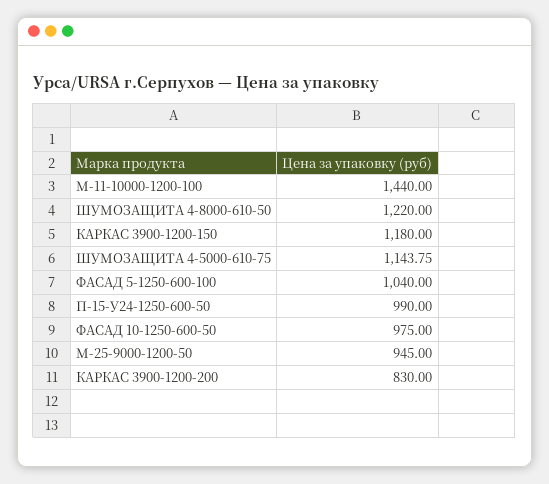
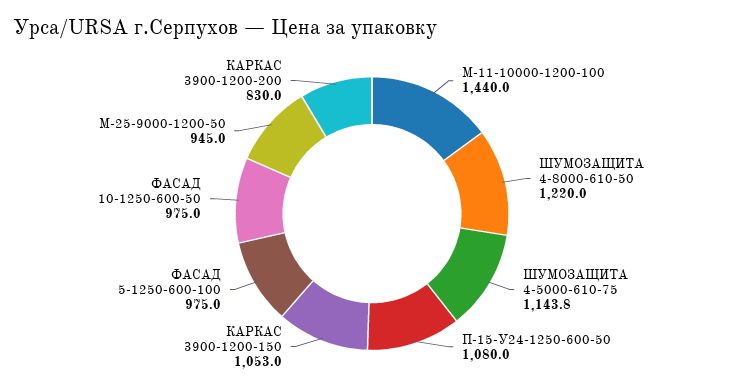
КАРКАС 3900-1200-150: 1180 -> 1053
ФАСАД 5-1250-600-100: 1040 -> 975
П-15-У24-1250-600-50: 990 -> 1080

